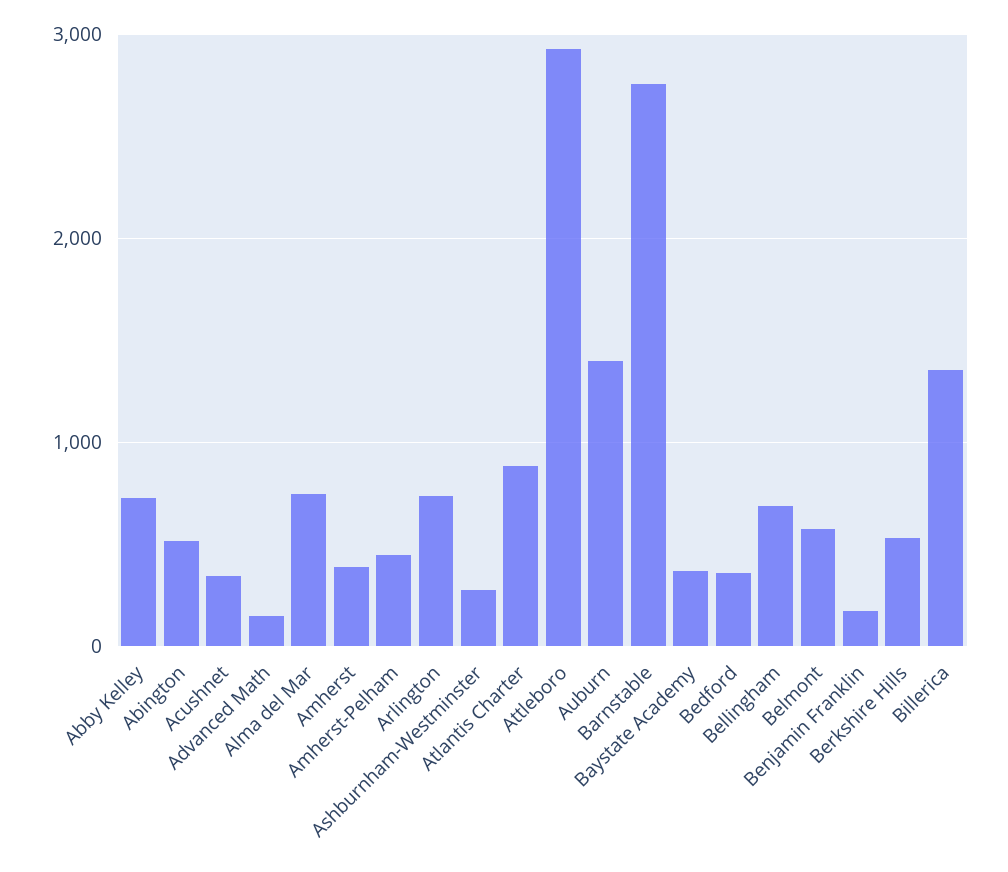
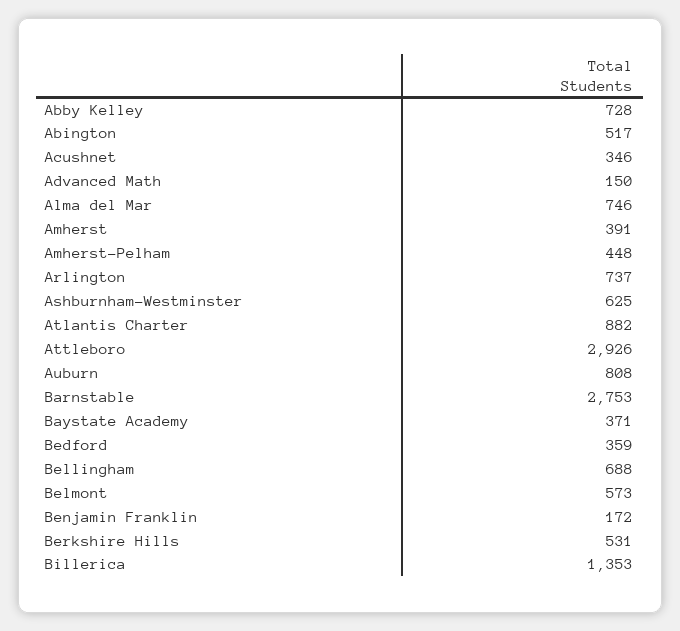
Ashburnham-Westminster: 300 -> 625
Auburn: 1400 -> 808

